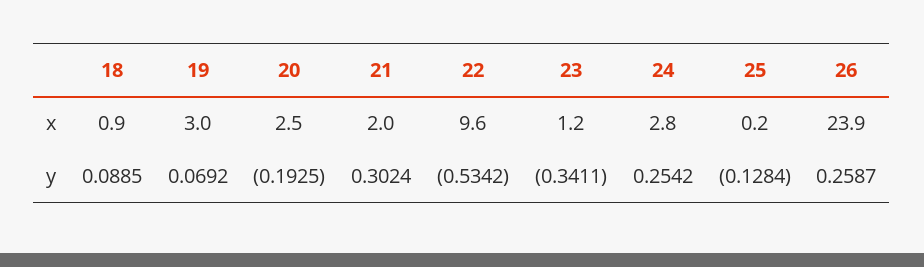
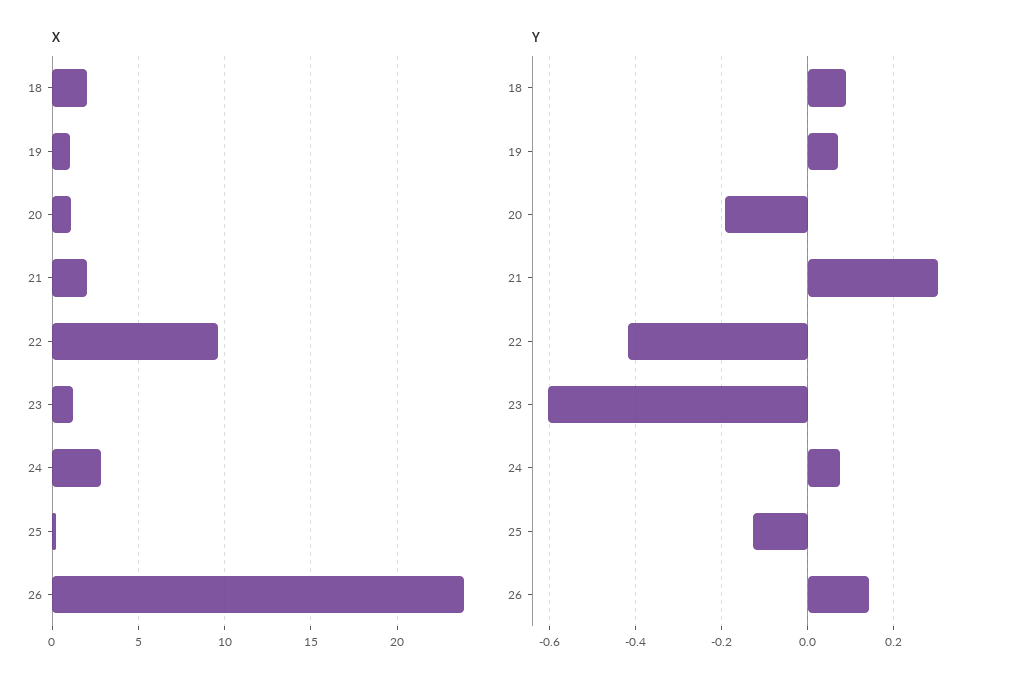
x, 18: 0.9 -> 2
x, 19: 3 -> 1
x, 20: 2.5 -> 1
y, 22: -0.5342 -> -0.42
y, 23: -0.3411 -> -0.6
y, 24: 0.2542 -> 0.08
y, 26: 0.2587 -> 0.14

